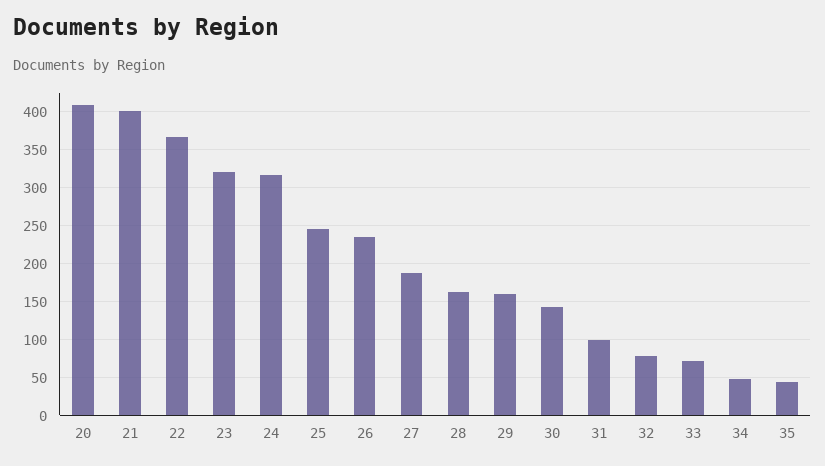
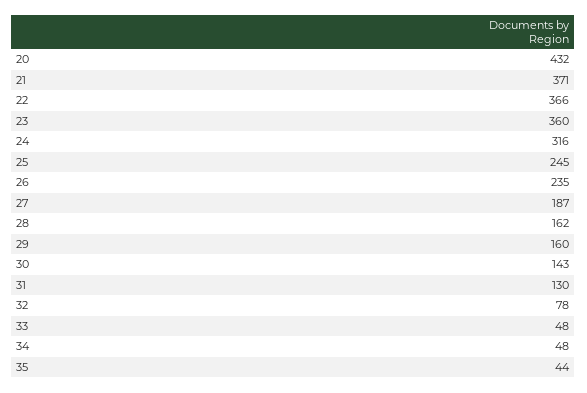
20: 410 -> 432
21: 400 -> 371
23: 320 -> 360
31: 100 -> 130
33: 70 -> 48

